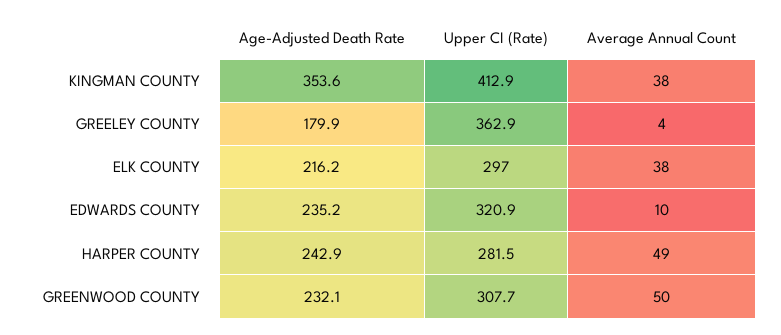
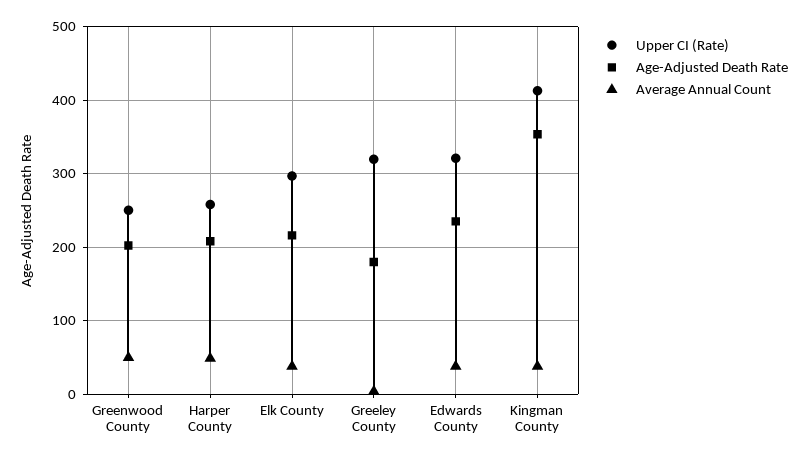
Upper CI (Rate), GREELEY COUNTY: 362.9 -> 320
Average Annual Count, EDWARDS COUNTY: 10 -> 40
Age-Adjusted Death Rate, HARPER COUNTY: 242.9 -> 210
Upper CI (Rate), HARPER COUNTY: 281.5 -> 260
Age-Adjusted Death Rate, GREENWOOD COUNTY: 232.1 -> 200
Upper CI (Rate), GREENWOOD COUNTY: 307.7 -> 250

